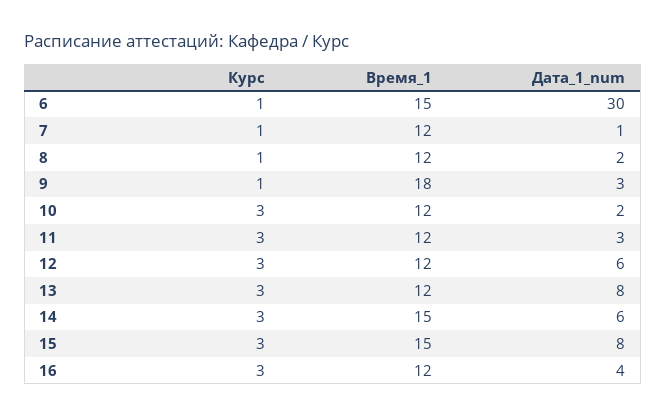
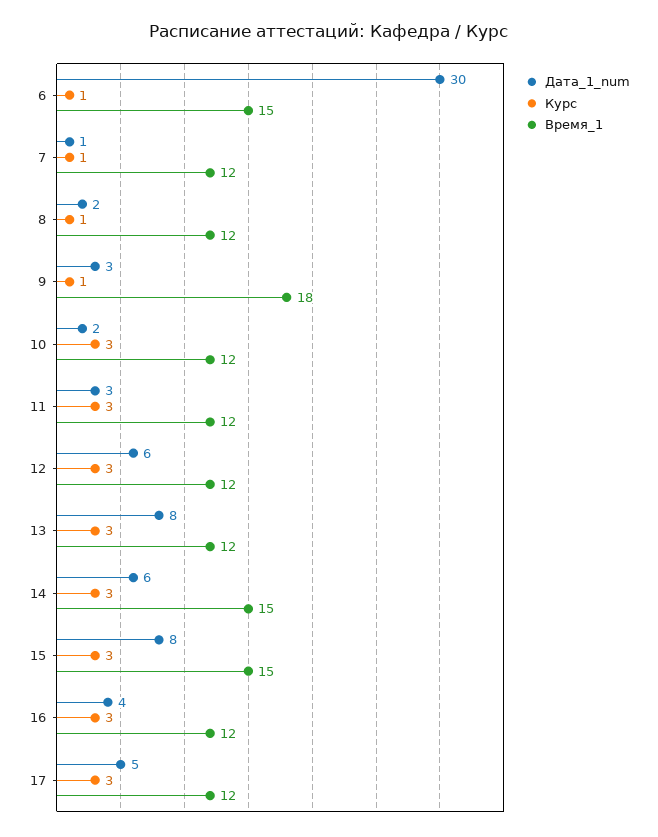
Дата_1_num, 17: none -> 5
Курс, 17: none -> 3
Время_1, 17: none -> 12

